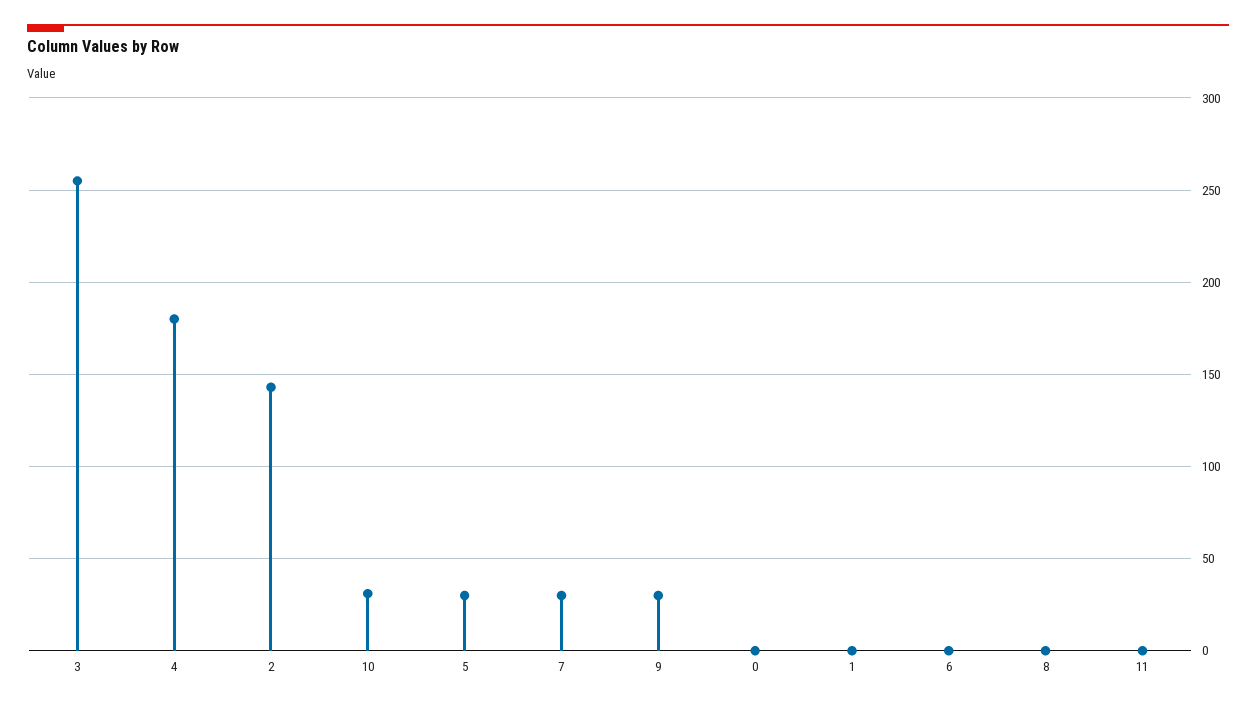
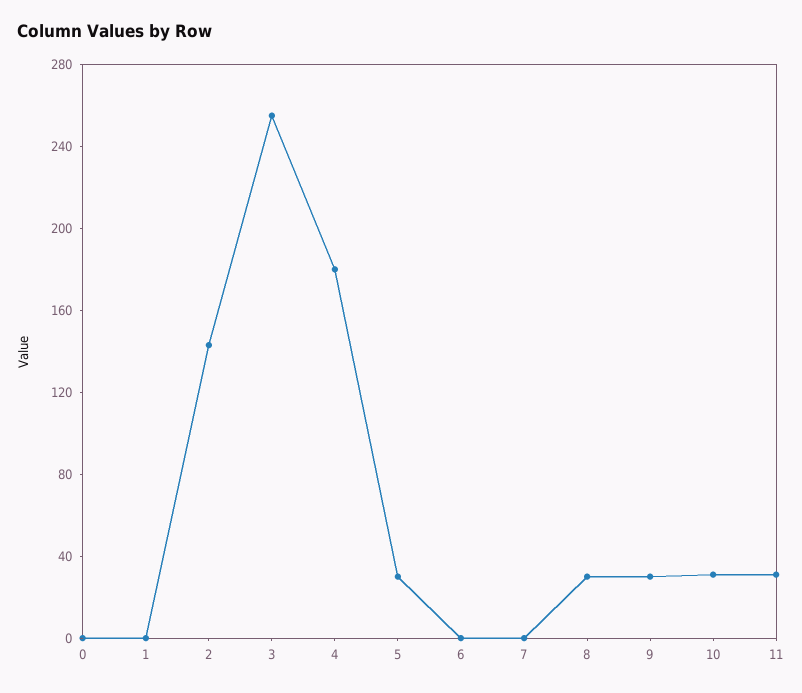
7: 30 -> 0
8: 0 -> 30
11: 0 -> 30

